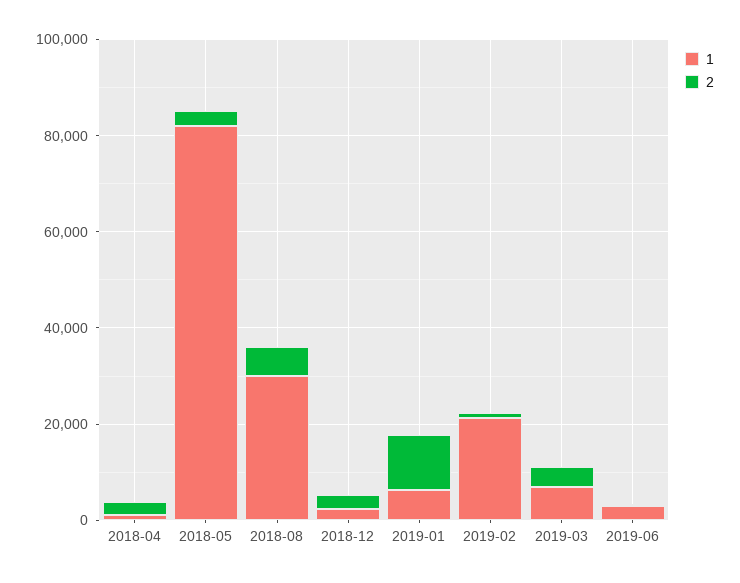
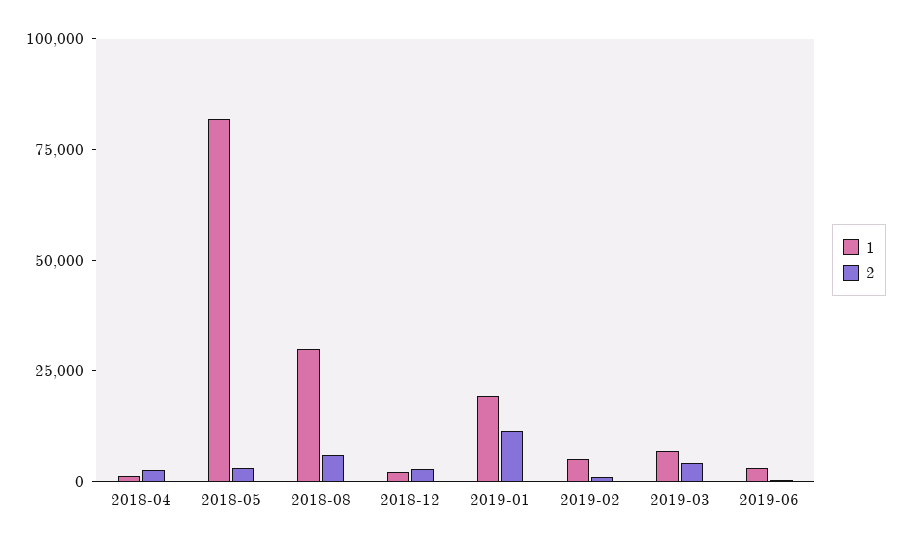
1, 2019-01: 5000 -> 20000
1, 2019-02: 20000 -> 5000

